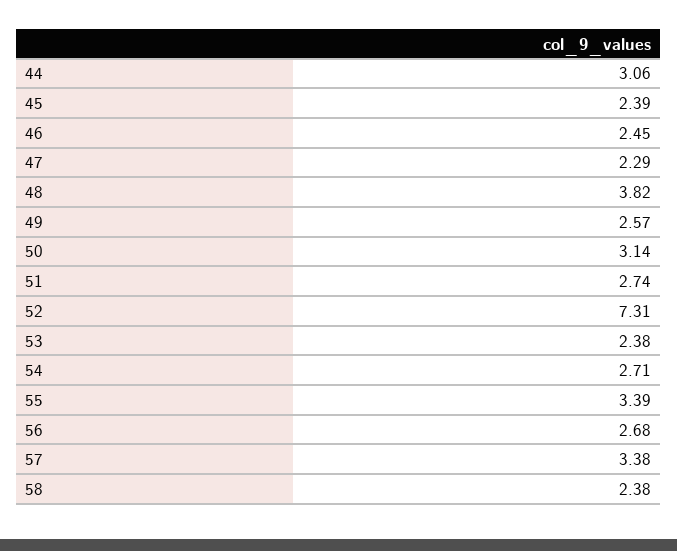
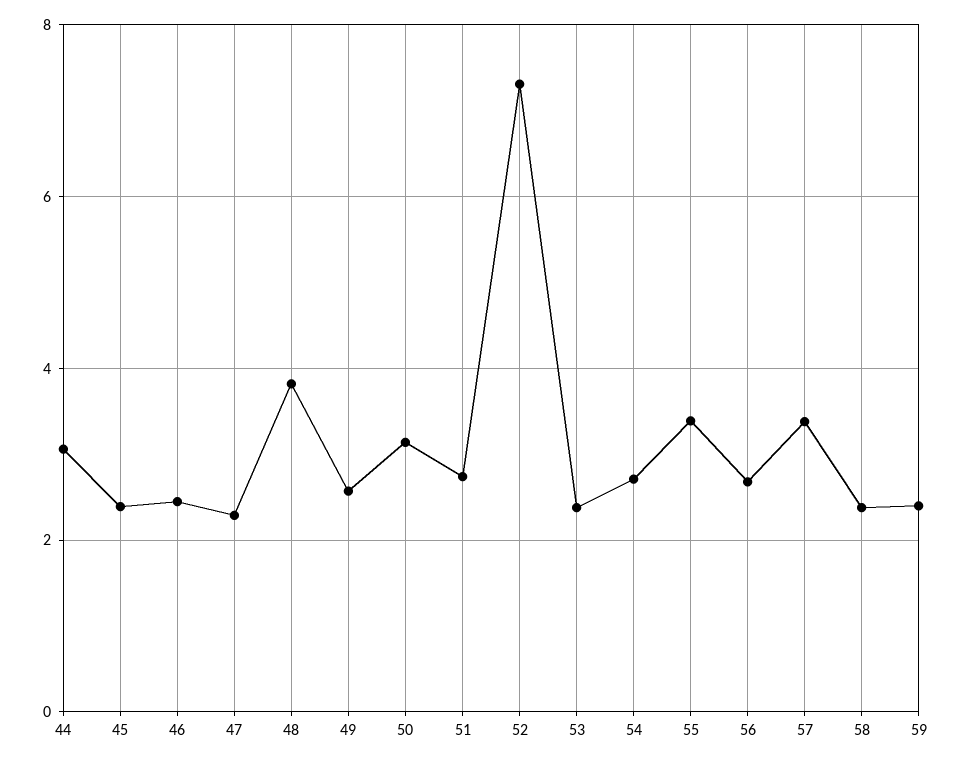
59: none -> 2.4

